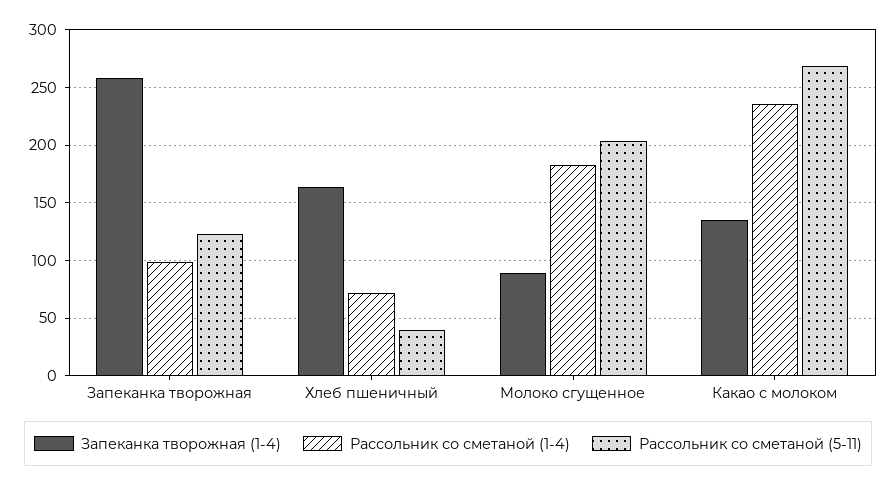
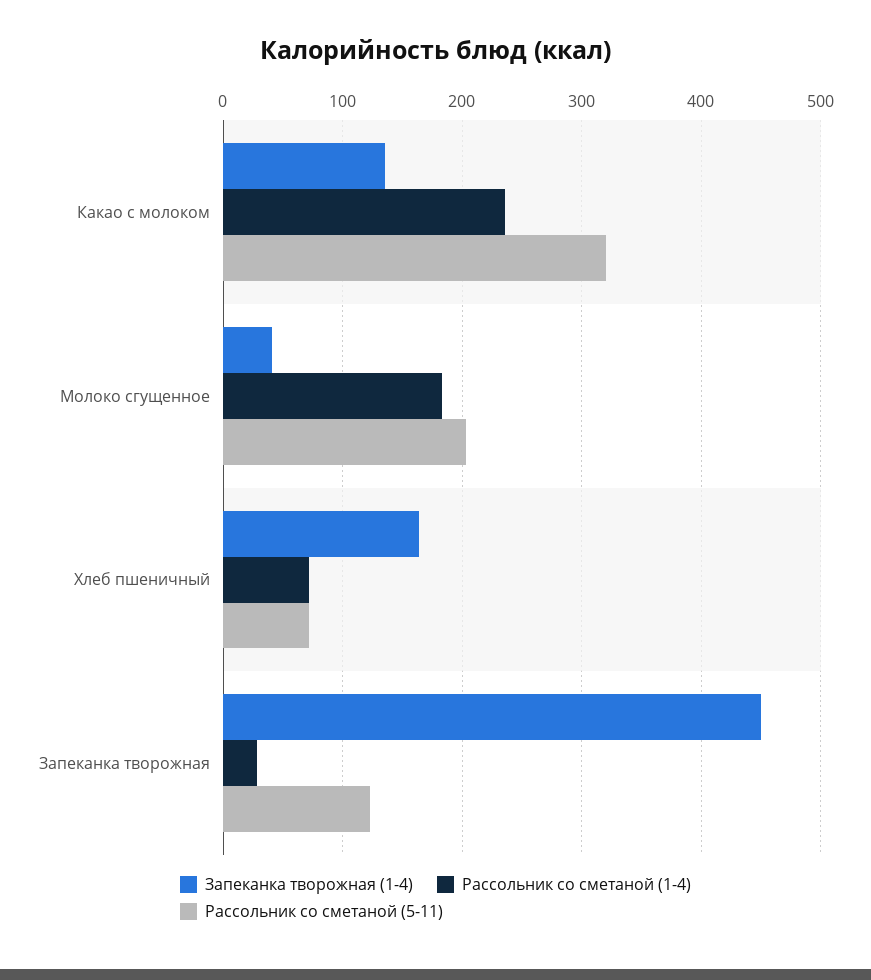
Запеканка творожная (1-4), Запеканка творожная: 260 -> 450
Рассольник со сметаной (1-4), Запеканка творожная: 100 -> 30
Рассольник со сметаной (5-11), Хлеб пшеничный: 40 -> 70
Запеканка творожная (1-4), Молоко сгущенное: 90 -> 40
Рассольник со сметаной (5-11), Какао с молоком: 270 -> 320

